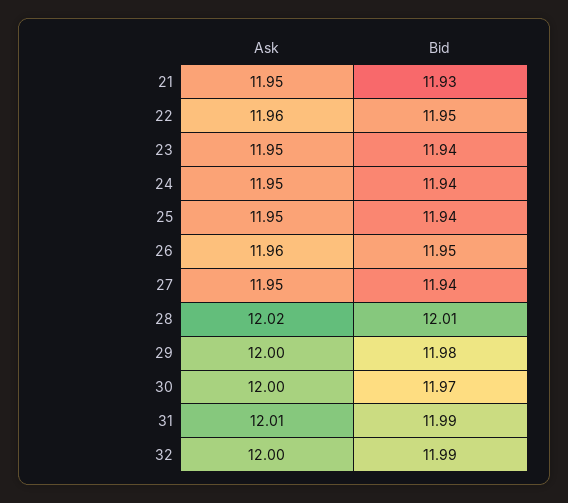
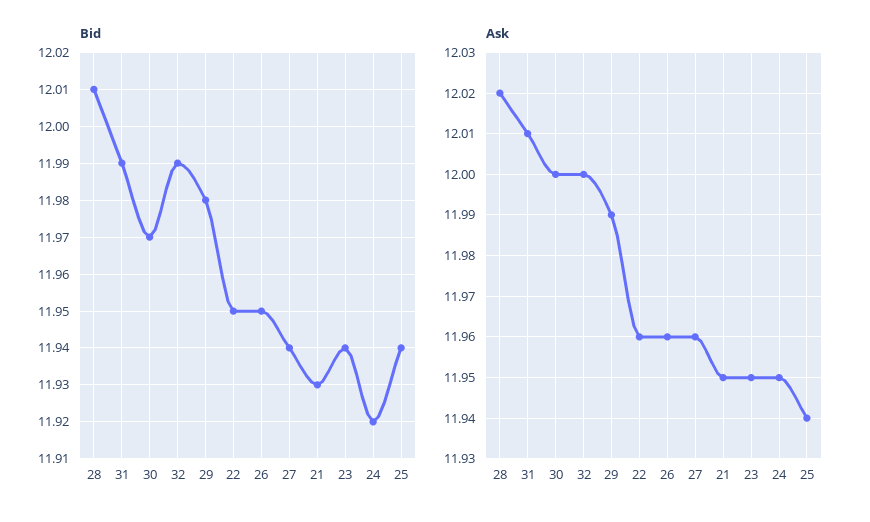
Bid, 24: 11.94 -> 11.92
Ask, 25: 11.95 -> 11.94
Ask, 27: 11.95 -> 11.96
Ask, 29: 12 -> 11.99

